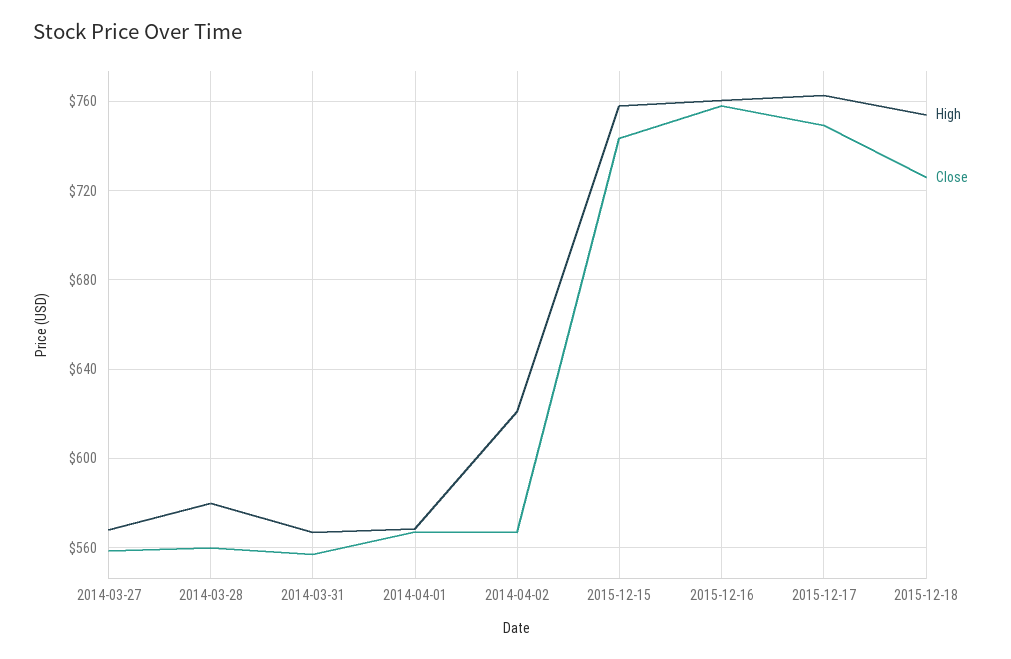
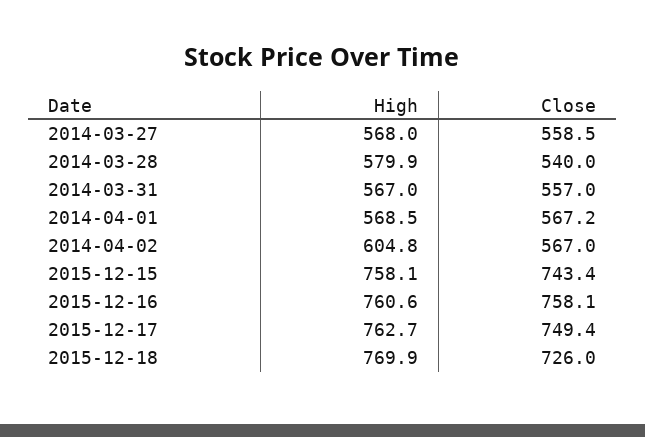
Close, 2014-03-28: 560 -> 540
High, 2014-04-02: 620 -> 604.8
High, 2015-12-18: 755 -> 769.9

